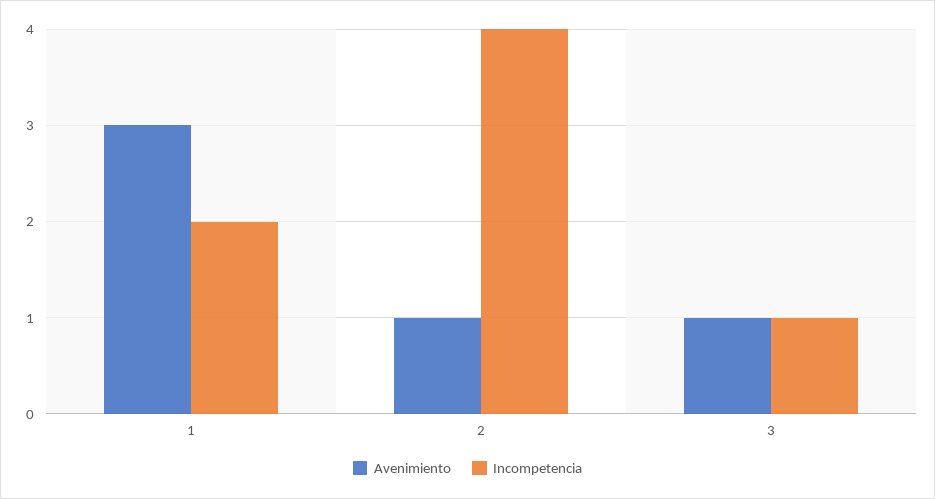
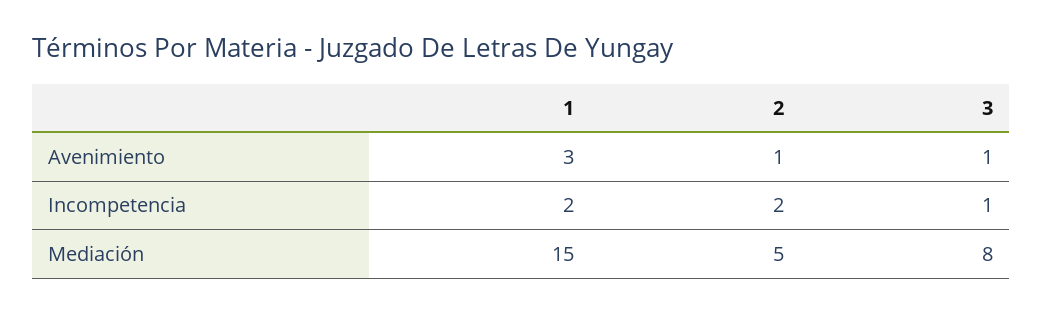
Incompetencia, 2: 4 -> 2
Mediación, 1: none -> 15
Mediación, 2: none -> 5
Mediación, 3: none -> 8

